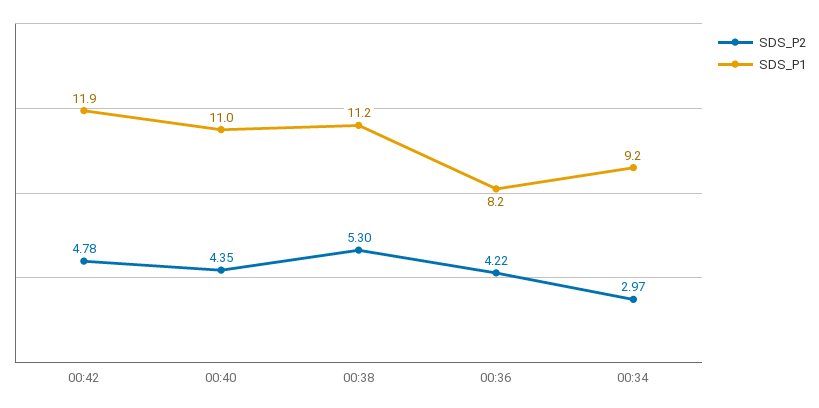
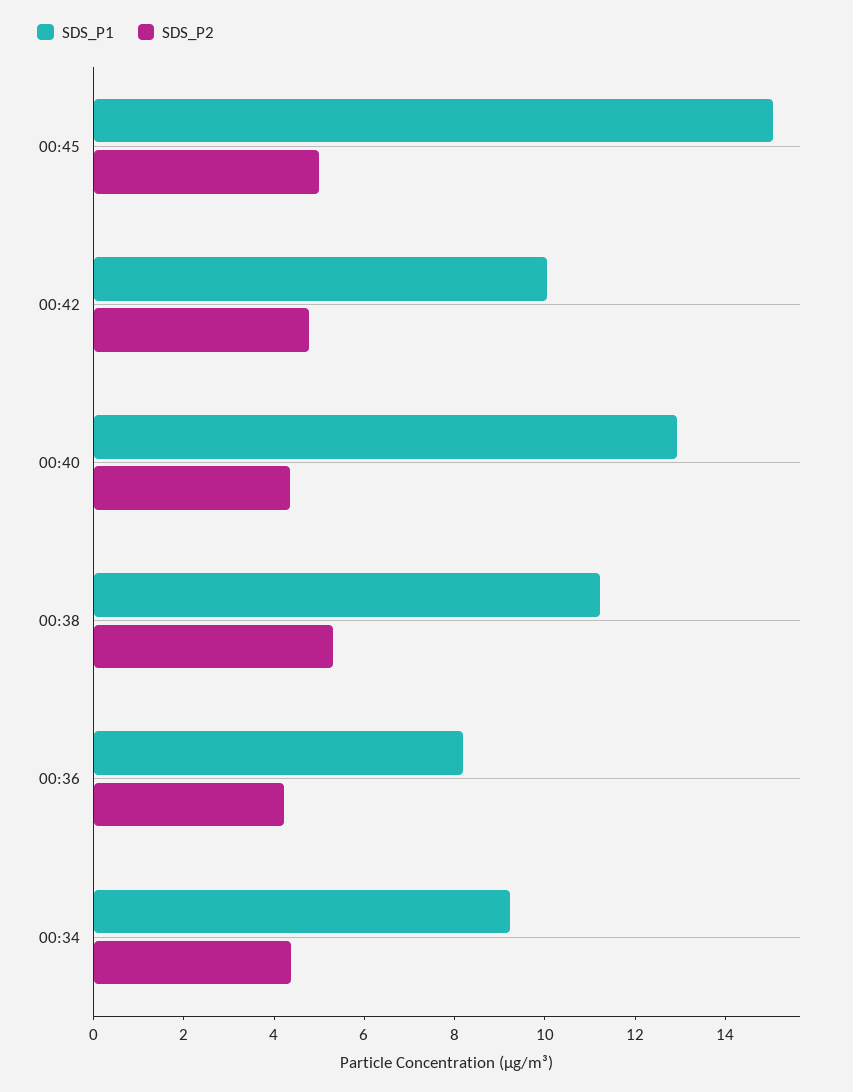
SDS_P1, 00:42: 11.9 -> 10
SDS_P1, 00:40: 11 -> 13
SDS_P2, 00:34: 2.97 -> 4.5
SDS_P1, 00:45: none -> 15
SDS_P2, 00:45: none -> 5

